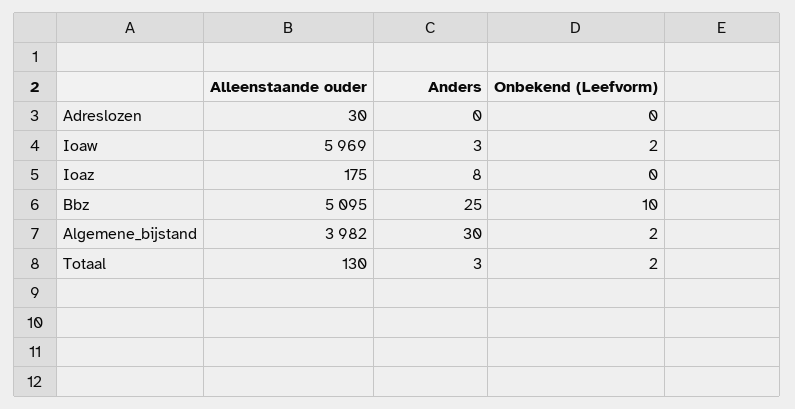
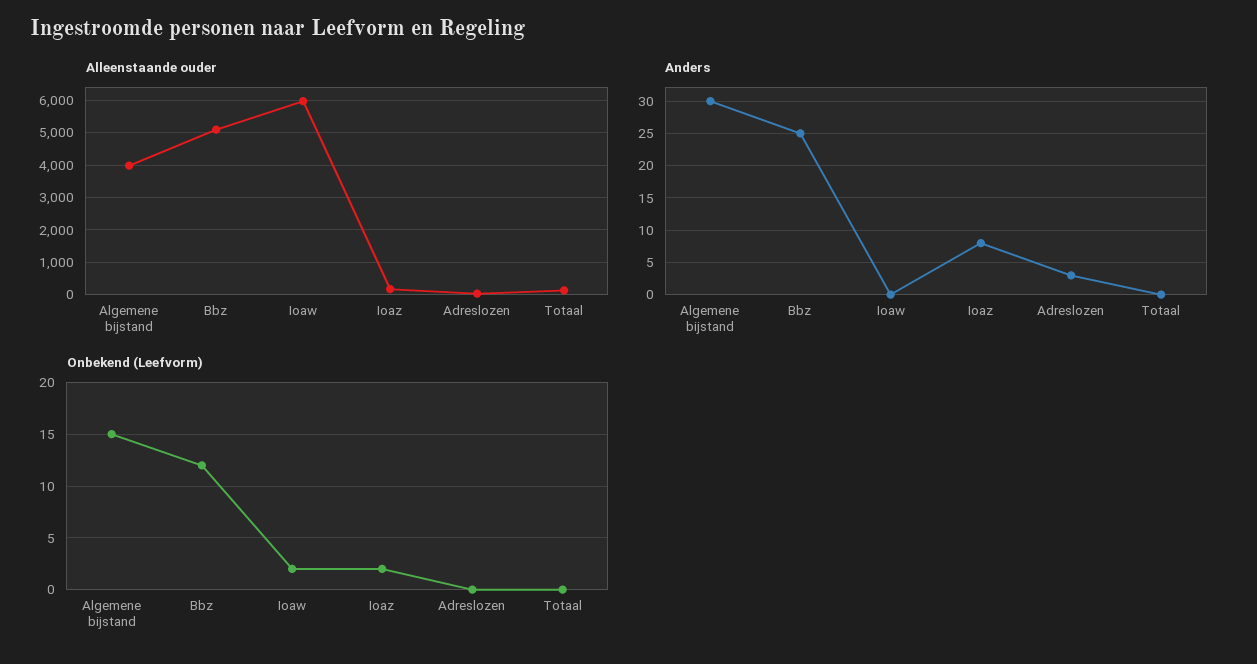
Anders, Adreslozen: 0 -> 3
Anders, Ioaw: 3 -> 0
Onbekend (Leefvorm), Ioaz: 0 -> 2
Onbekend (Leefvorm), Bbz: 10 -> 12
Onbekend (Leefvorm), Algemene_bijstand: 2 -> 15
Anders, Totaal: 3 -> 0
Onbekend (Leefvorm), Totaal: 2 -> 0

